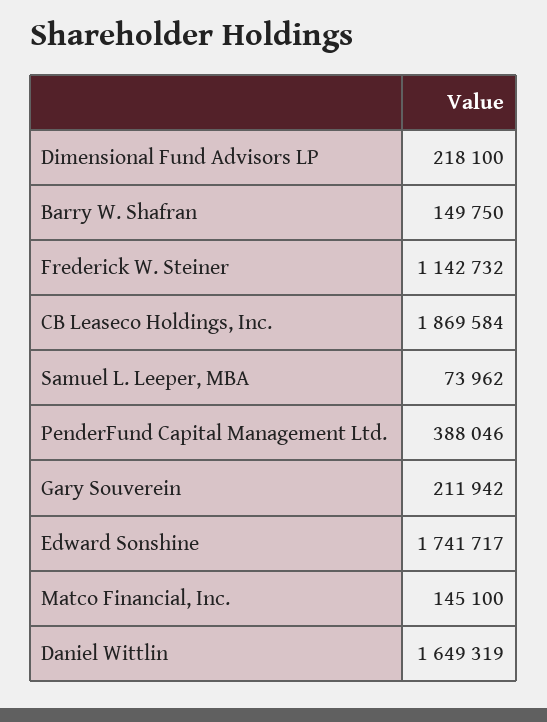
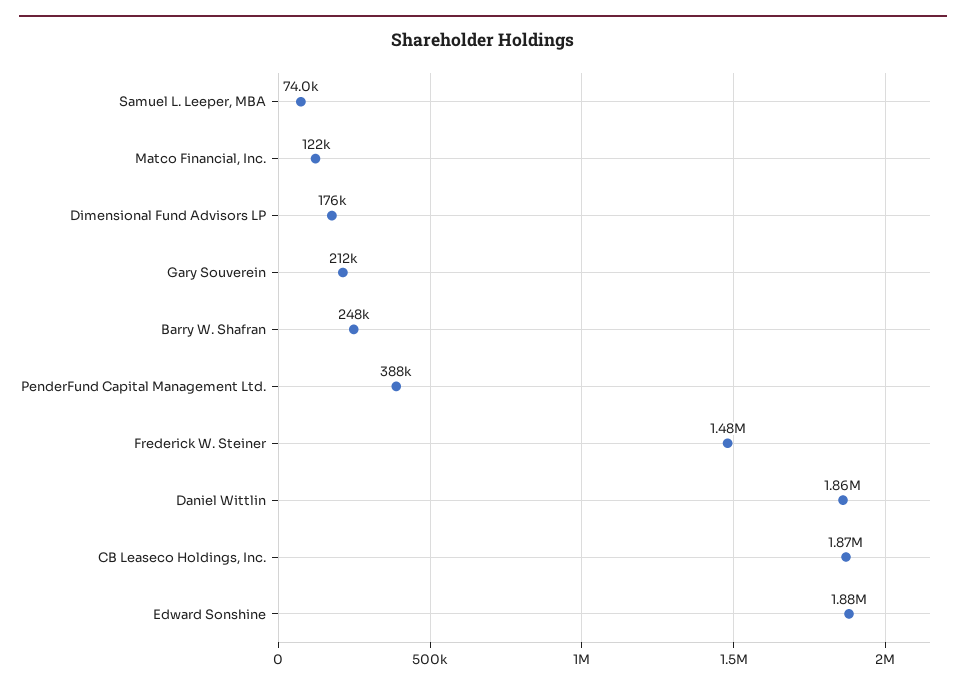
Dimensional Fund Advisors LP: 218100 -> 176000
Barry W. Shafran: 149750 -> 248000
Frederick W. Steiner: 1142732 -> 1480000
Edward Sonshine: 1741717 -> 1880000
Matco Financial, Inc.: 145100 -> 122000
Daniel Wittlin: 1649319 -> 1860000

